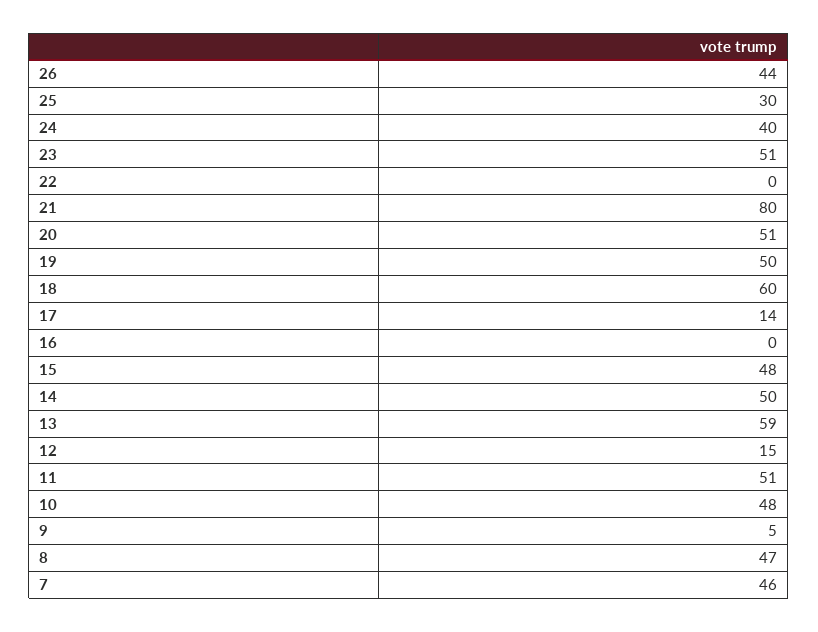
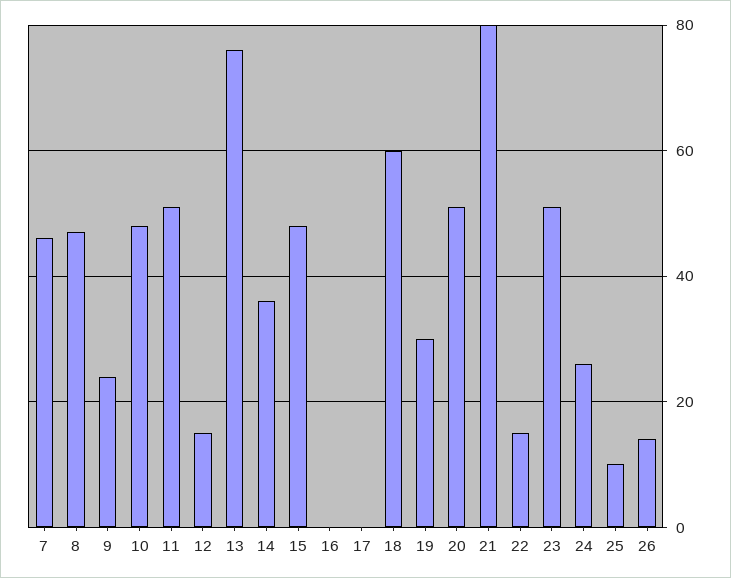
26: 44 -> 15
25: 30 -> 10
24: 40 -> 25
22: 0 -> 15
19: 50 -> 30
17: 14 -> 0
14: 50 -> 35
13: 59 -> 75
9: 5 -> 25

